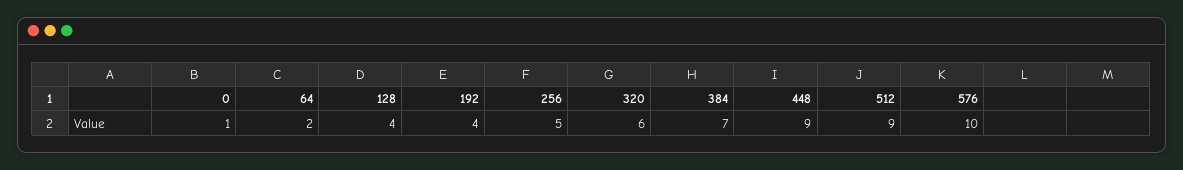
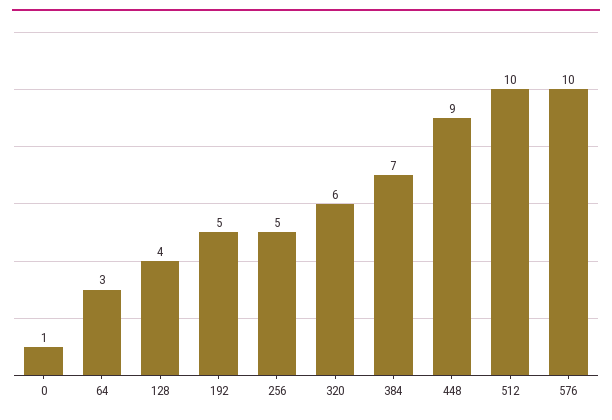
64: 2 -> 3
192: 4 -> 5
512: 9 -> 10

